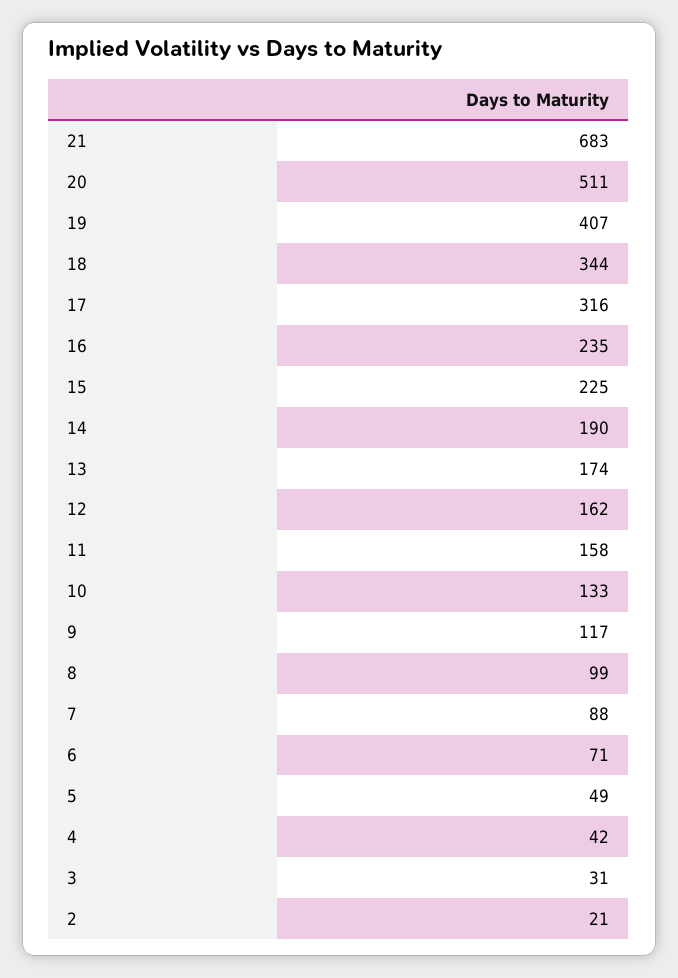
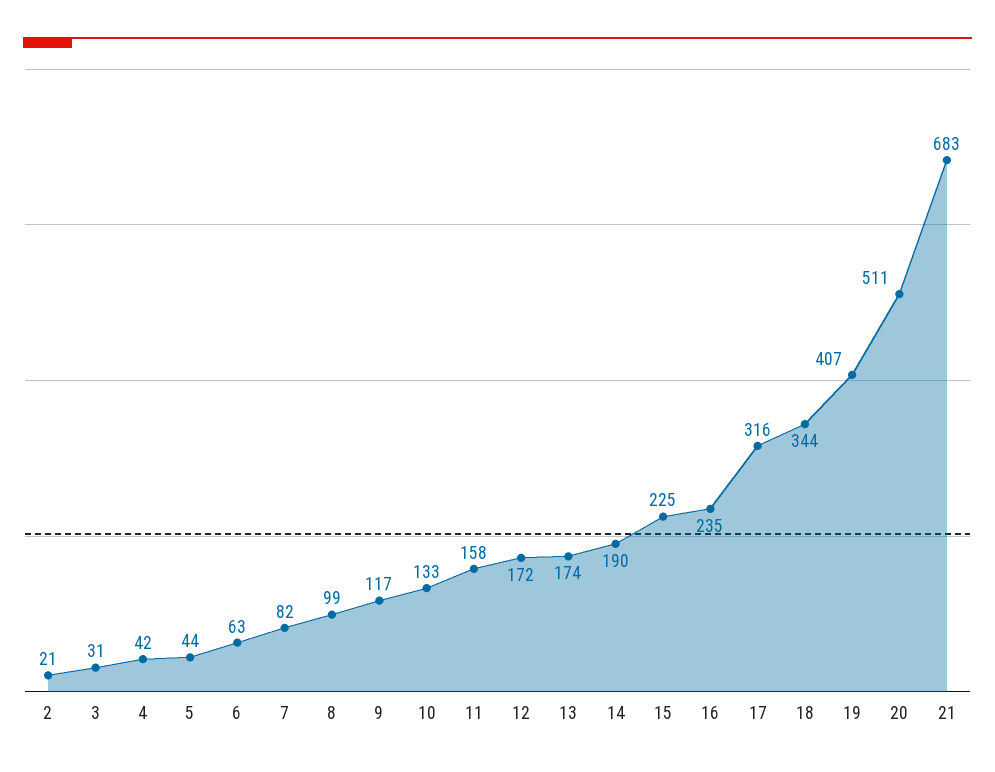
12: 162 -> 172
7: 88 -> 82
6: 71 -> 63
5: 49 -> 44

